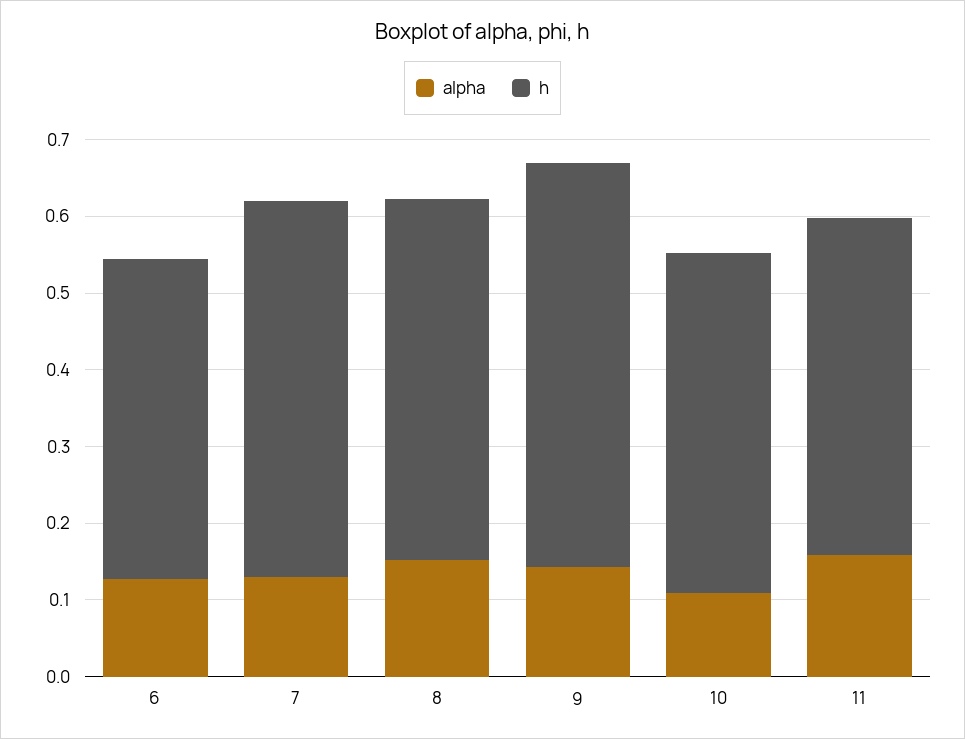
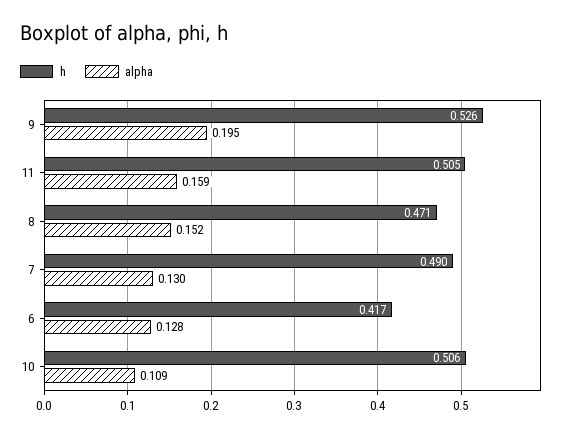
alpha, 9: 0.14 -> 0.195
h, 10: 0.44 -> 0.506
h, 11: 0.44 -> 0.505

